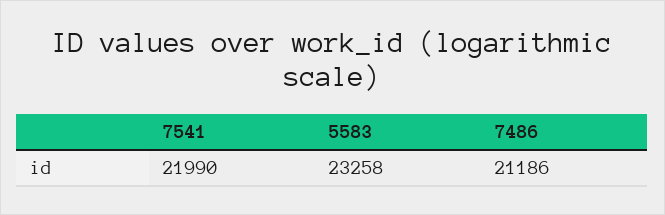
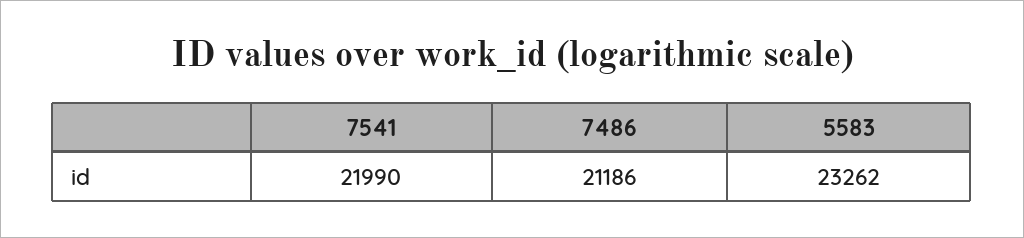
5583: 23258 -> 23262

